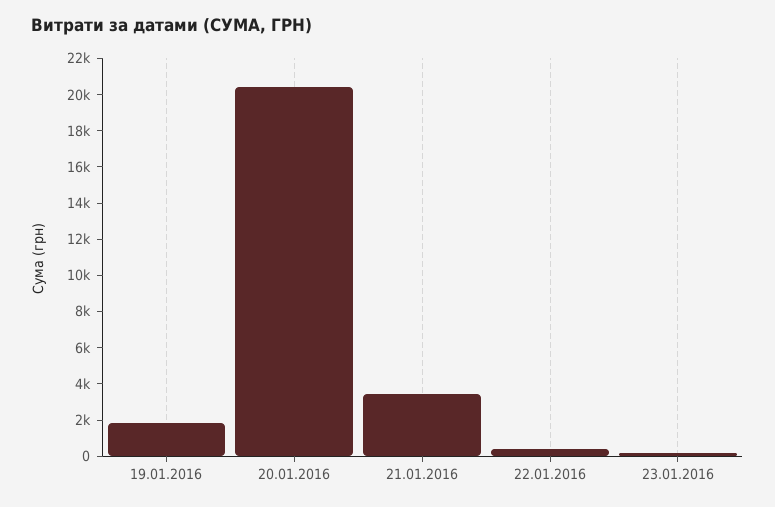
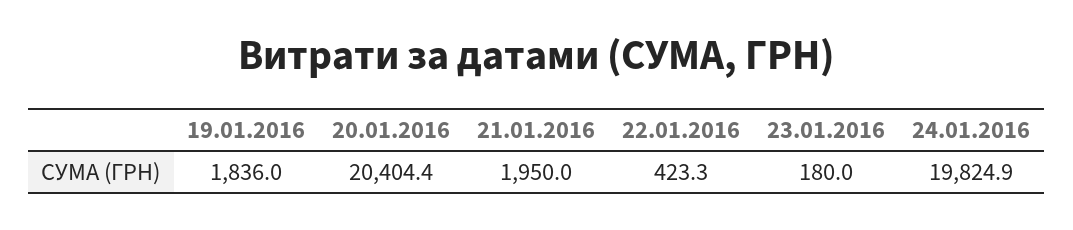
21.01.2016: 3500 -> 1950
24.01.2016: none -> 19824.9

